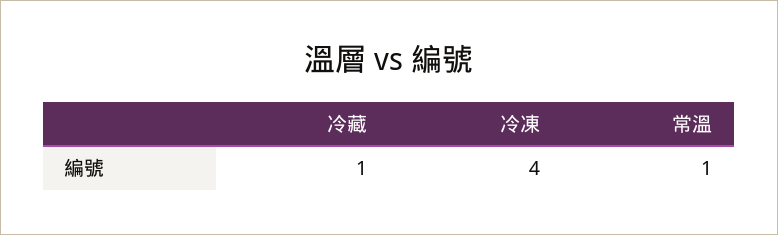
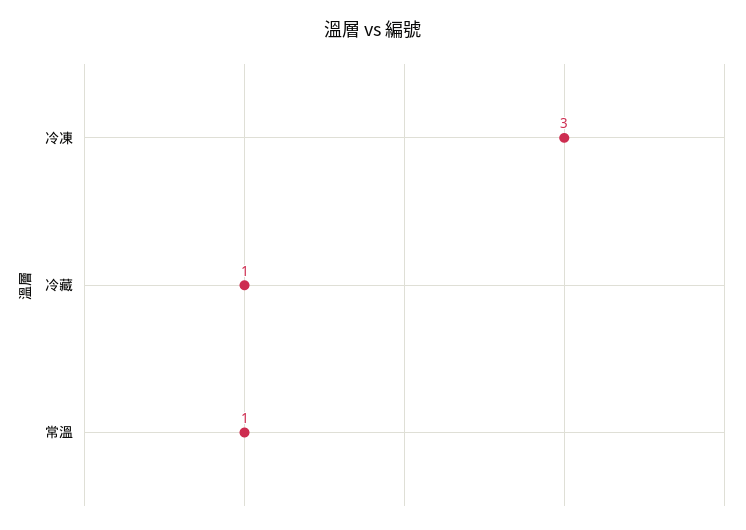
冷凍: 4 -> 3

